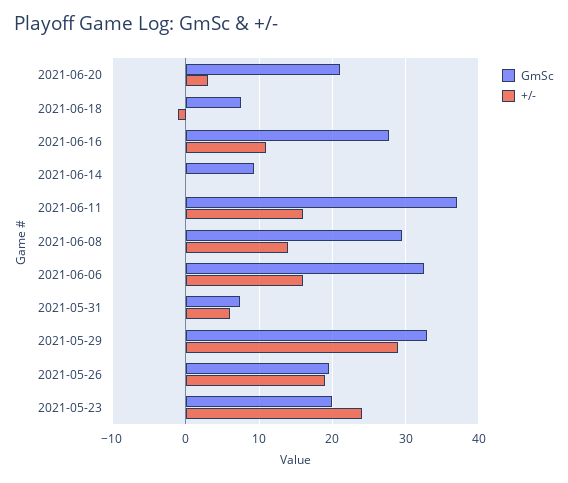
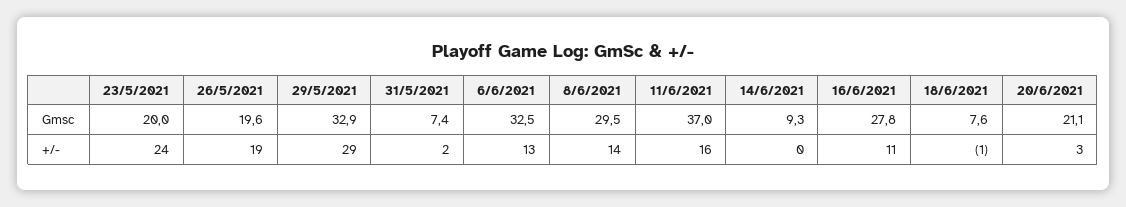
+/-, 2021-06-06: 16 -> 13
+/-, 2021-05-31: 6 -> 2

